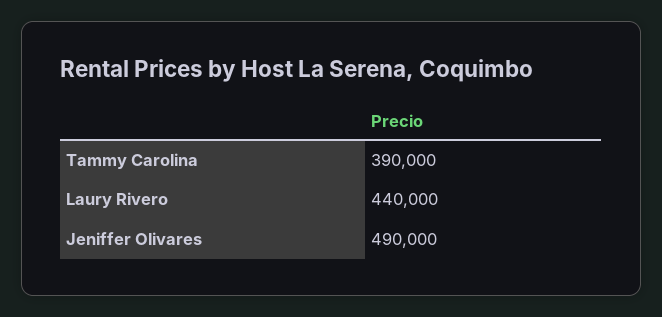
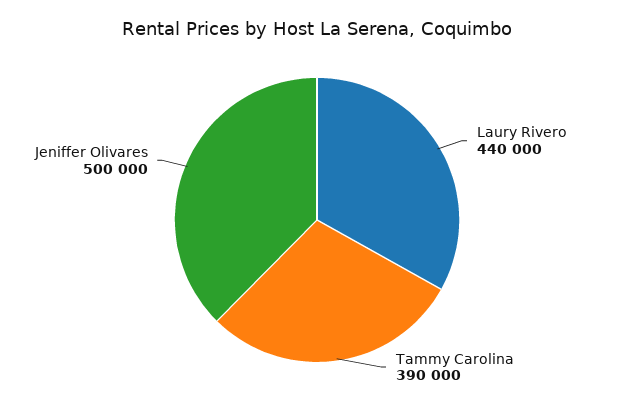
Jeniffer Olivares: 490000 -> 500000

